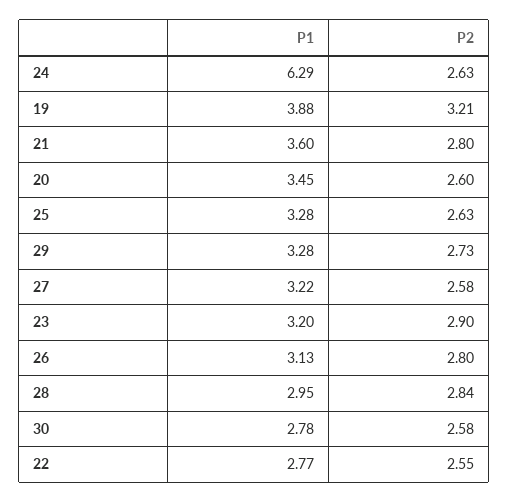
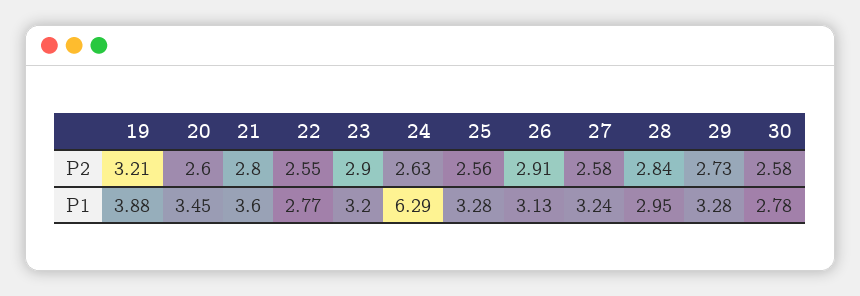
P2, 25: 2.63 -> 2.56
P1, 27: 3.22 -> 3.24
P2, 26: 2.8 -> 2.91

